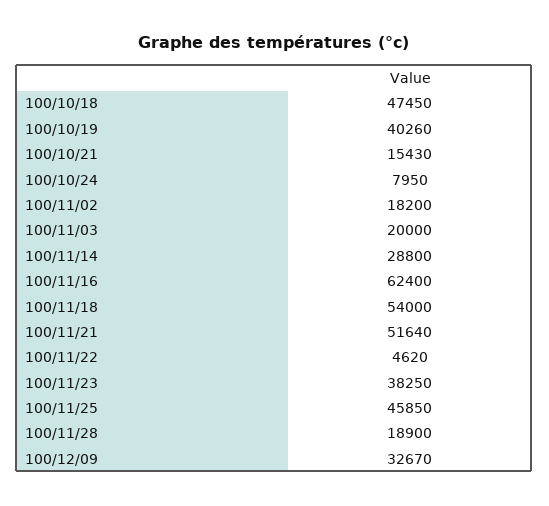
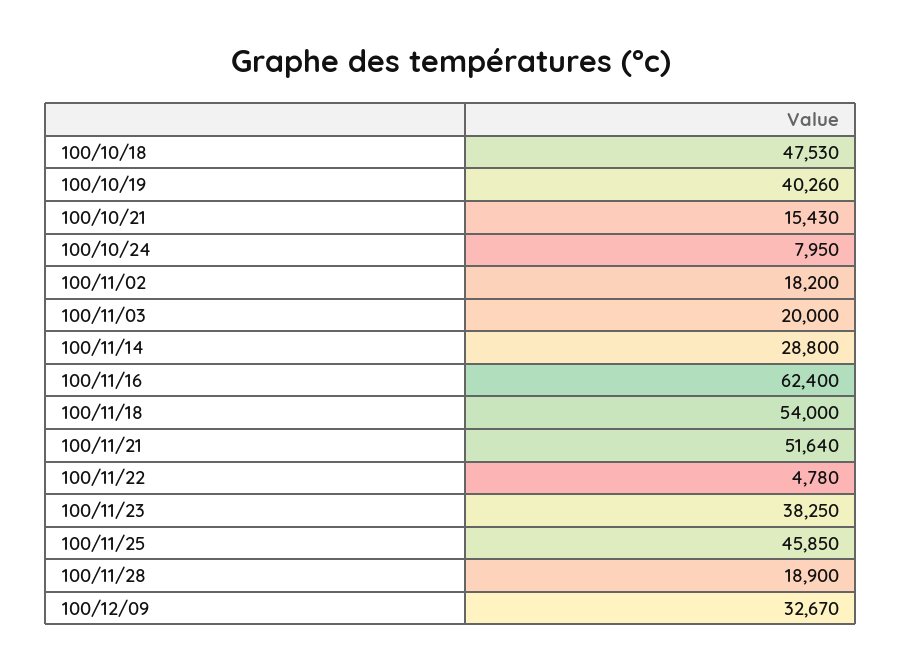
100/10/18: 47450 -> 47530
100/11/22: 4620 -> 4780

